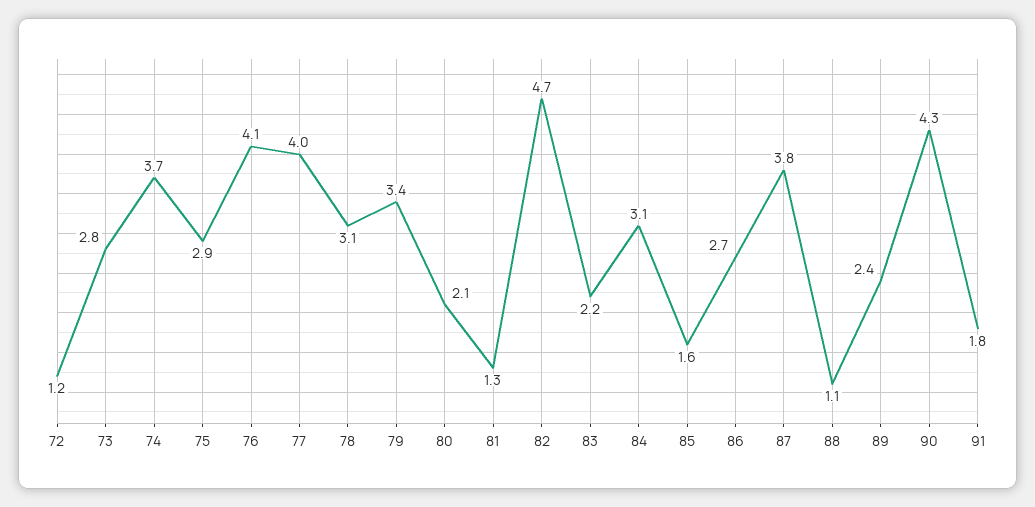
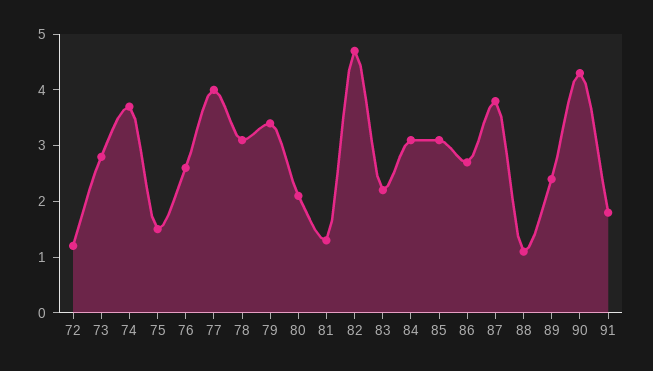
75: 2.9 -> 1.5
76: 4.1 -> 2.5
85: 1.6 -> 3

